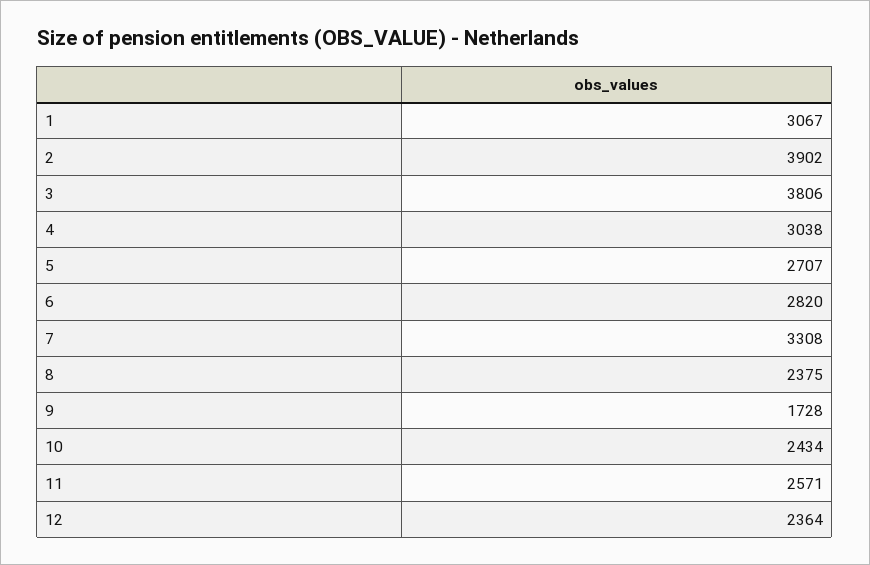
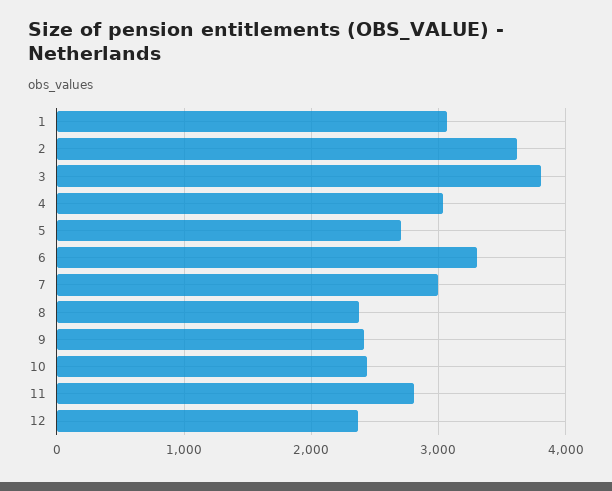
2: 3902 -> 3600
6: 2820 -> 3300
7: 3308 -> 3000
9: 1728 -> 2400
11: 2571 -> 2800

